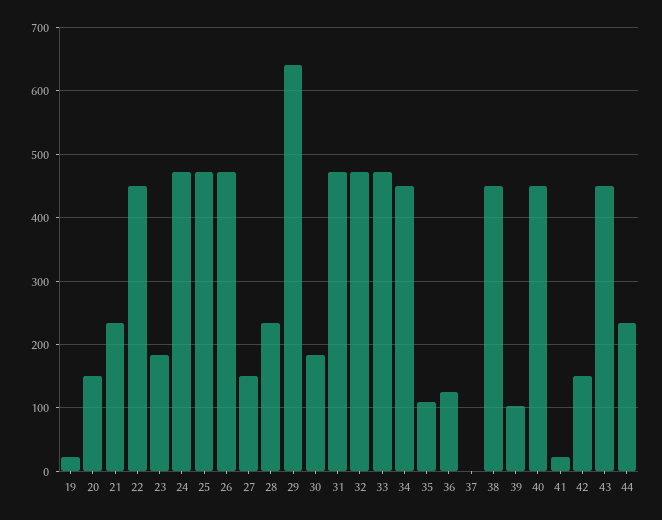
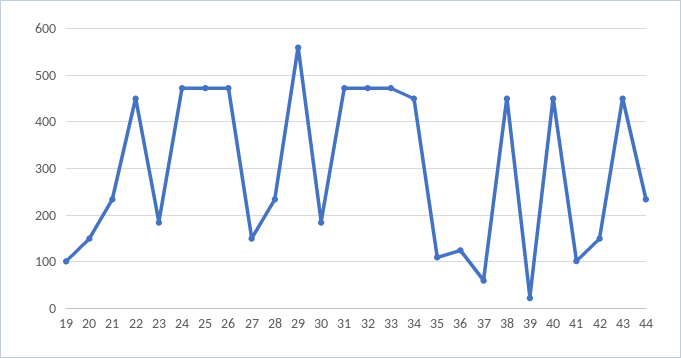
19: 20 -> 100
29: 640 -> 560
37: 0 -> 60
39: 100 -> 20
41: 20 -> 100

